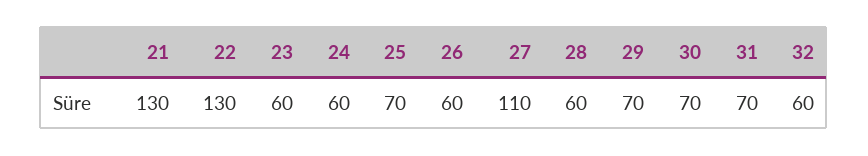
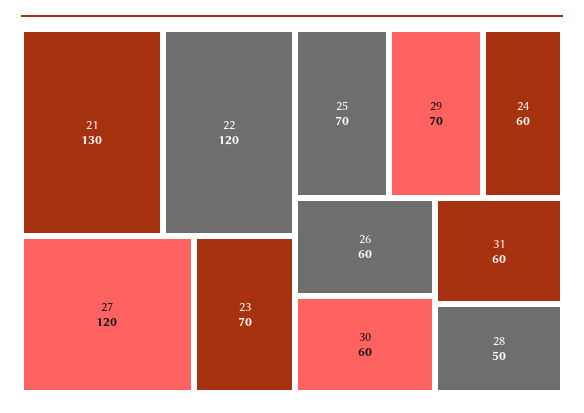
22: 130 -> 120
23: 60 -> 70
27: 110 -> 120
28: 60 -> 50
30: 70 -> 60
31: 70 -> 60
32: 60 -> none

